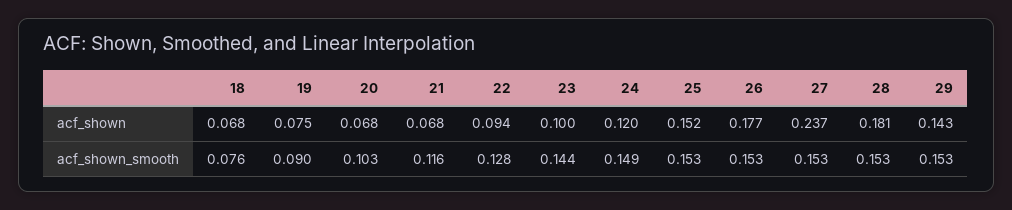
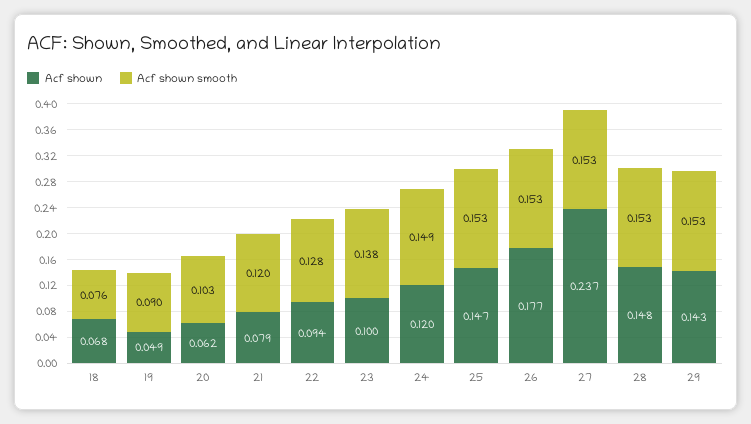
acf_shown, 19: 0.075 -> 0.049
acf_shown, 20: 0.068 -> 0.062
acf_shown, 21: 0.068 -> 0.079
acf_shown, 25: 0.152 -> 0.147
acf_shown, 28: 0.181 -> 0.148
acf_shown_smooth, 21: 0.116 -> 0.12
acf_shown_smooth, 23: 0.144 -> 0.138

